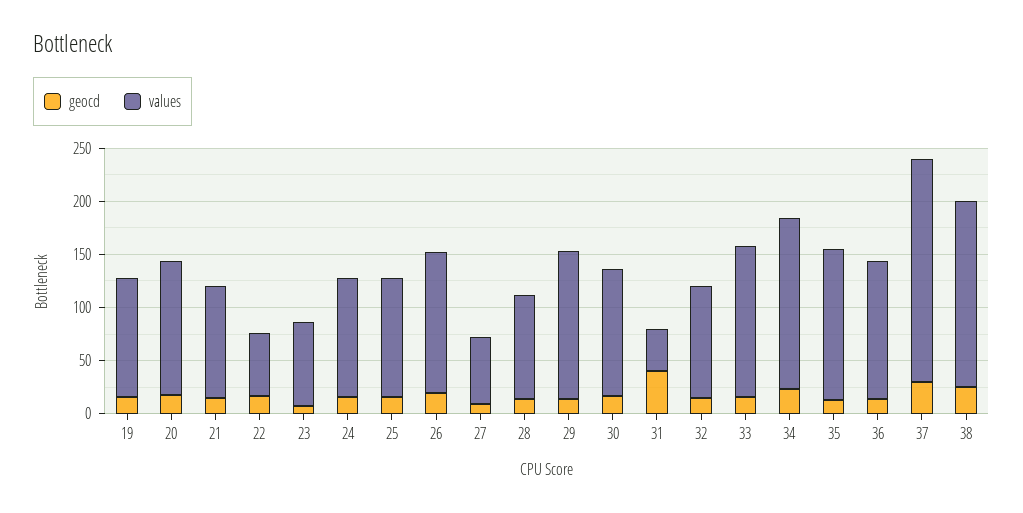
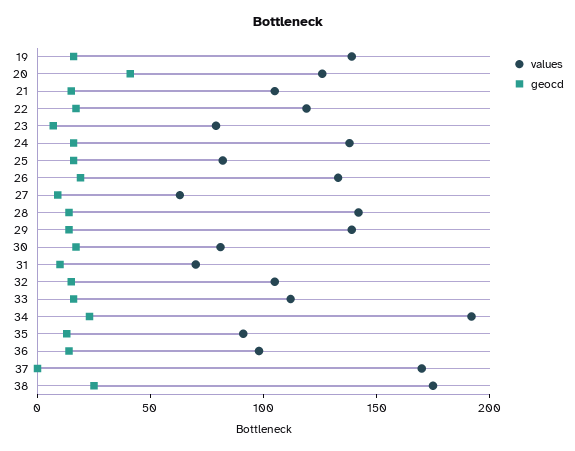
values, 19: 110 -> 140
geocd, 20: 20 -> 40
values, 22: 60 -> 120
values, 24: 110 -> 140
values, 25: 110 -> 80
values, 28: 100 -> 140
values, 30: 120 -> 80
geocd, 31: 40 -> 10
values, 31: 40 -> 70
values, 33: 140 -> 110
values, 34: 160 -> 190
values, 35: 140 -> 90
values, 36: 130 -> 100
geocd, 37: 30 -> 0
values, 37: 210 -> 170

